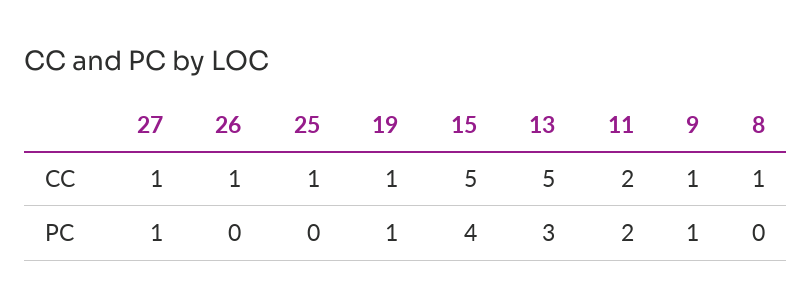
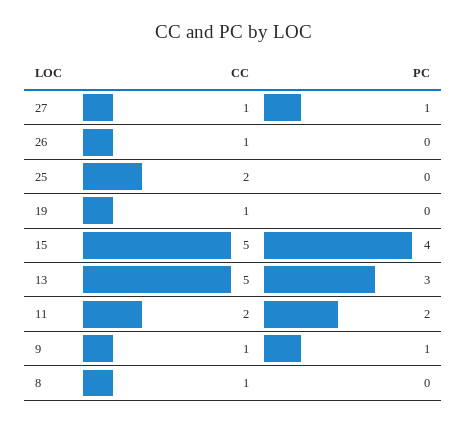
25, CC: 1 -> 2
19, PC: 1 -> 0

